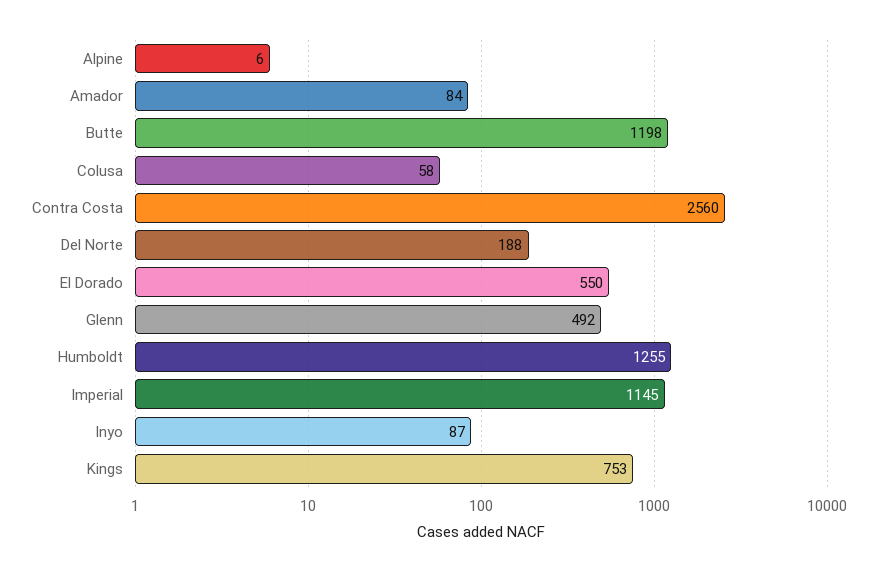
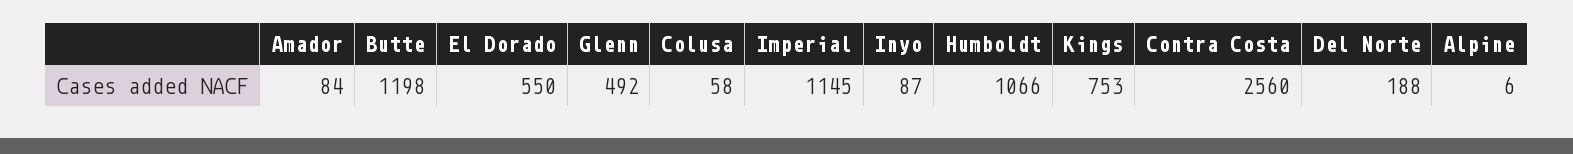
Humboldt: 1255 -> 1066

